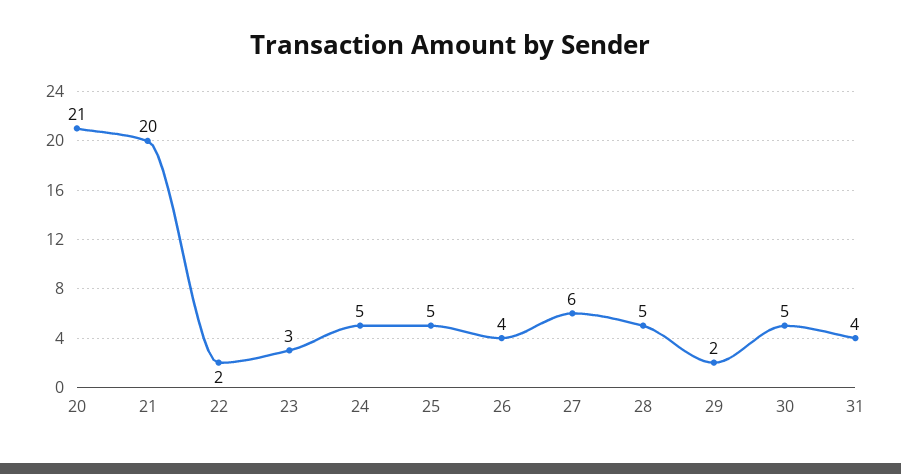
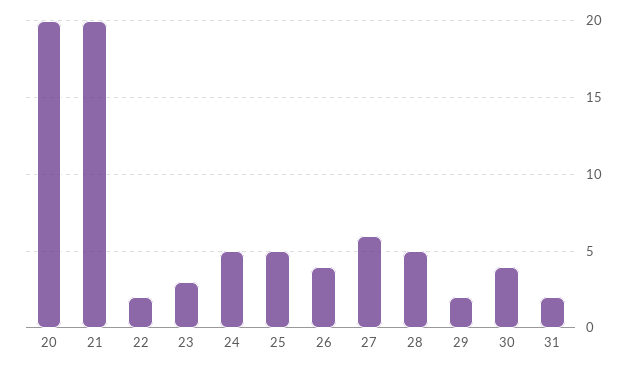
20: 21 -> 20
30: 5 -> 4
31: 4 -> 2

